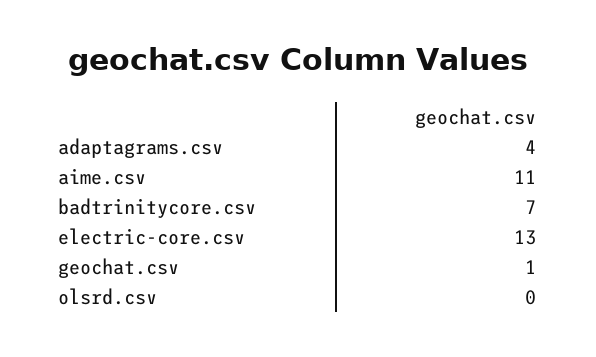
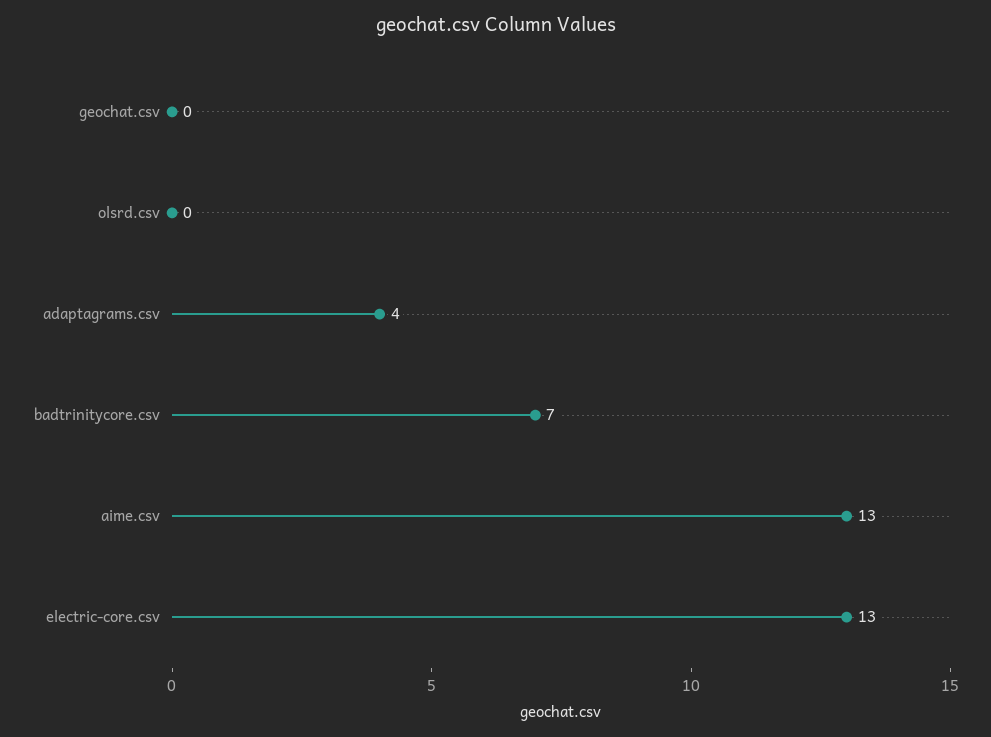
aime.csv: 11 -> 13
geochat.csv: 1 -> 0

